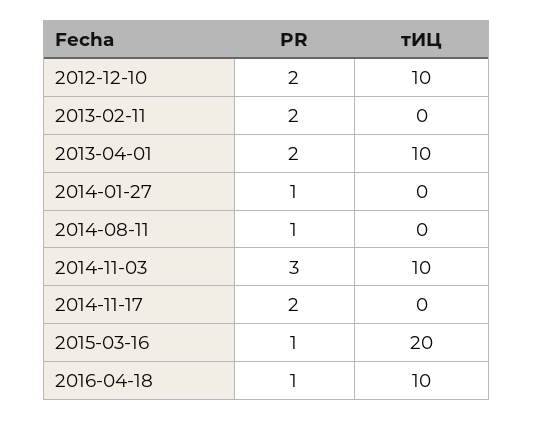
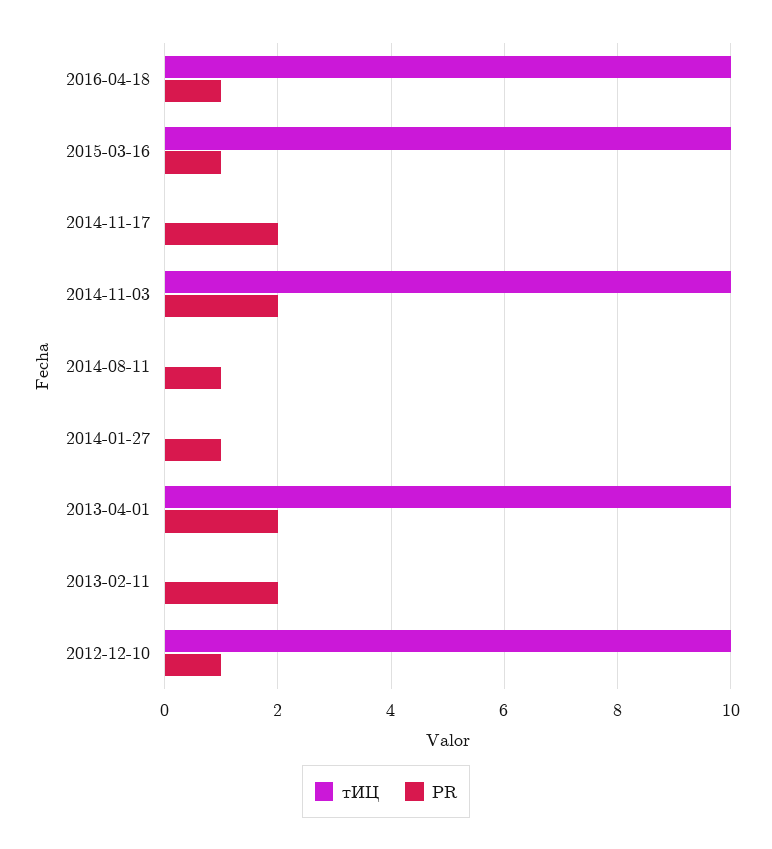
PR, 2012-12-10: 2 -> 1
PR, 2014-11-03: 3 -> 2
тИЦ, 2015-03-16: 20 -> 10

